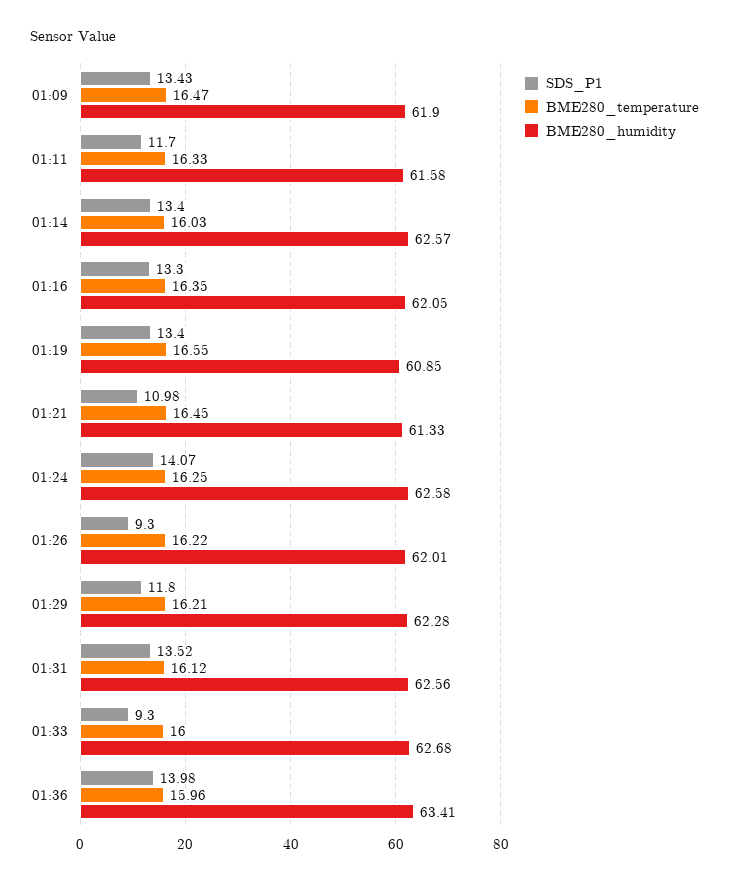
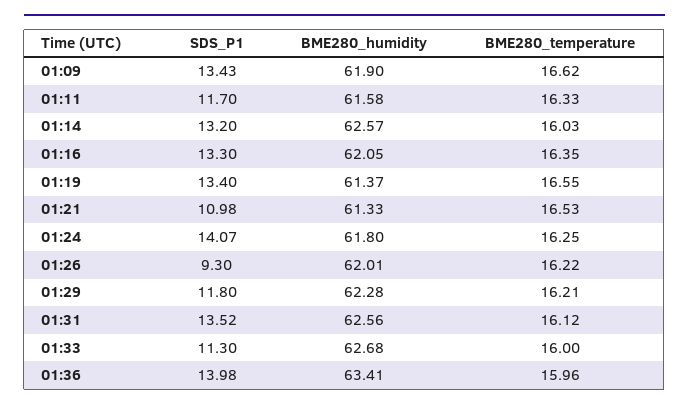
BME280_temperature, 01:09: 16.47 -> 16.62
SDS_P1, 01:14: 13.4 -> 13.2
BME280_humidity, 01:19: 60.85 -> 61.37
BME280_temperature, 01:21: 16.45 -> 16.53
BME280_humidity, 01:24: 62.58 -> 61.8
SDS_P1, 01:33: 9.3 -> 11.3

